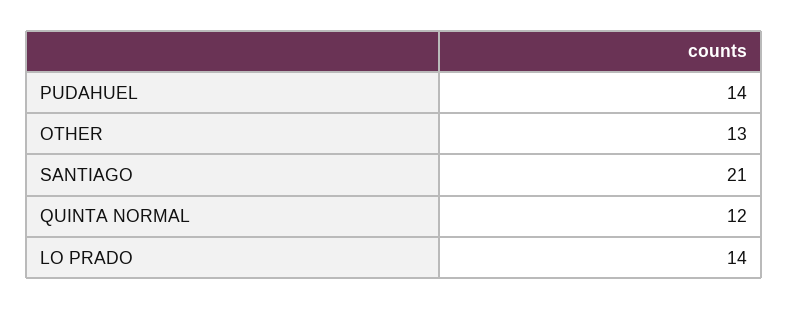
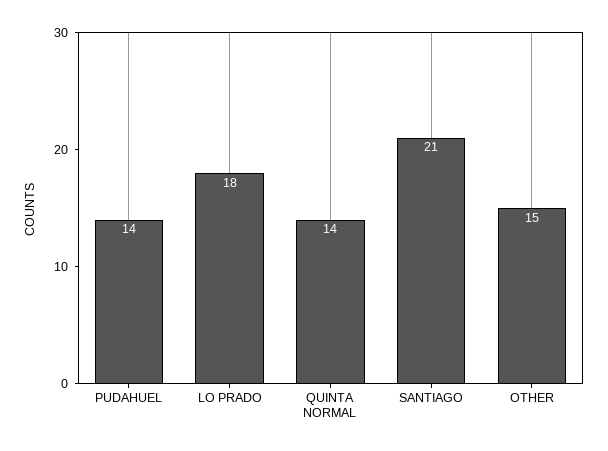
OTHER: 13 -> 15
QUINTA NORMAL: 12 -> 14
LO PRADO: 14 -> 18

